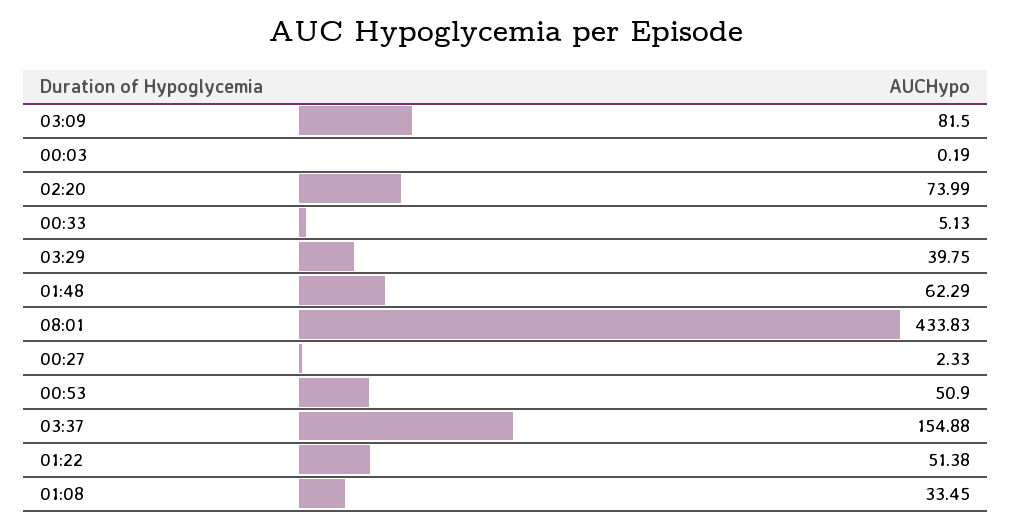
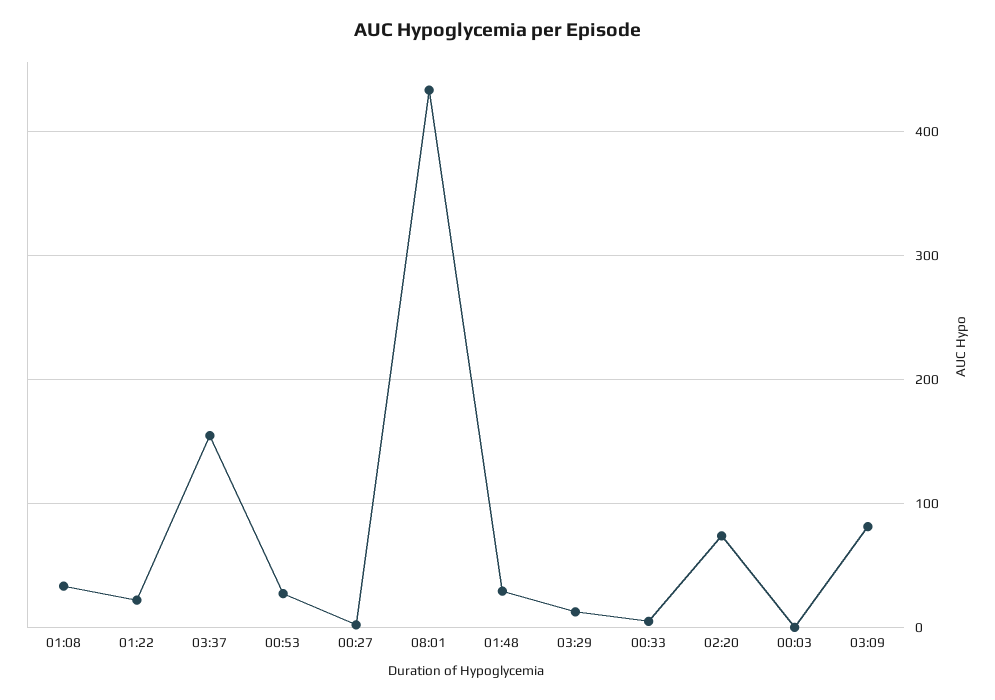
03:29: 39.75 -> 10
01:48: 62.29 -> 30
00:53: 50.9 -> 30
01:22: 51.38 -> 20

